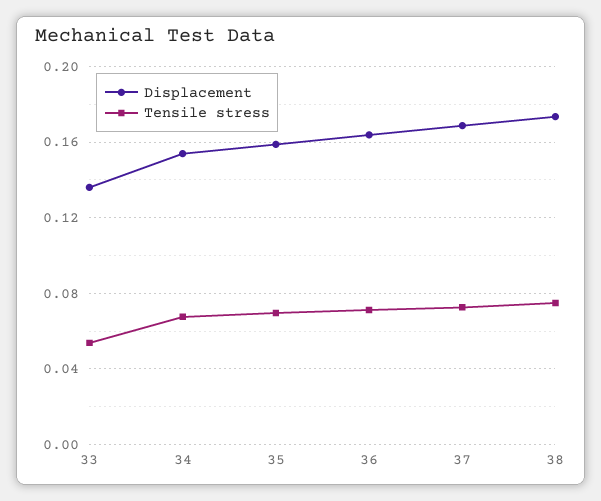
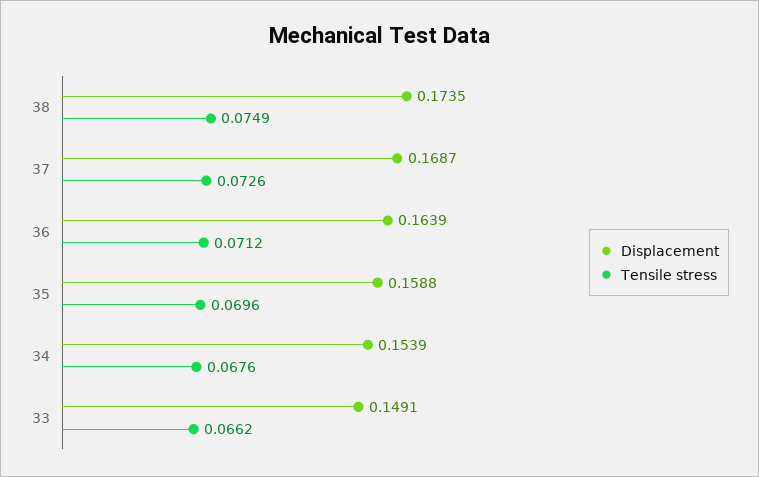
Displacement, 33: 0.135 -> 0.1491
Tensile stress, 33: 0.055 -> 0.0662

